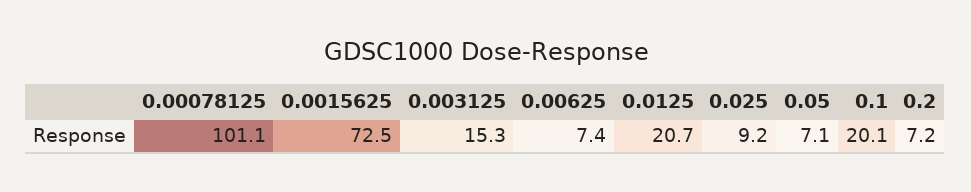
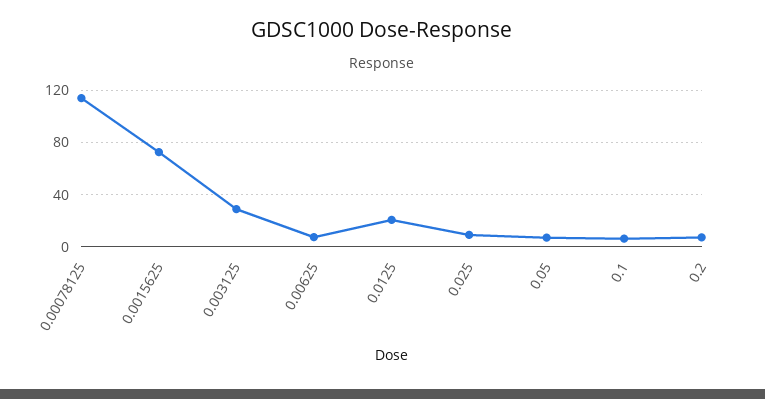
0.00078125: 101.1 -> 115
0.003125: 15.3 -> 30
0.1: 20.1 -> 5

